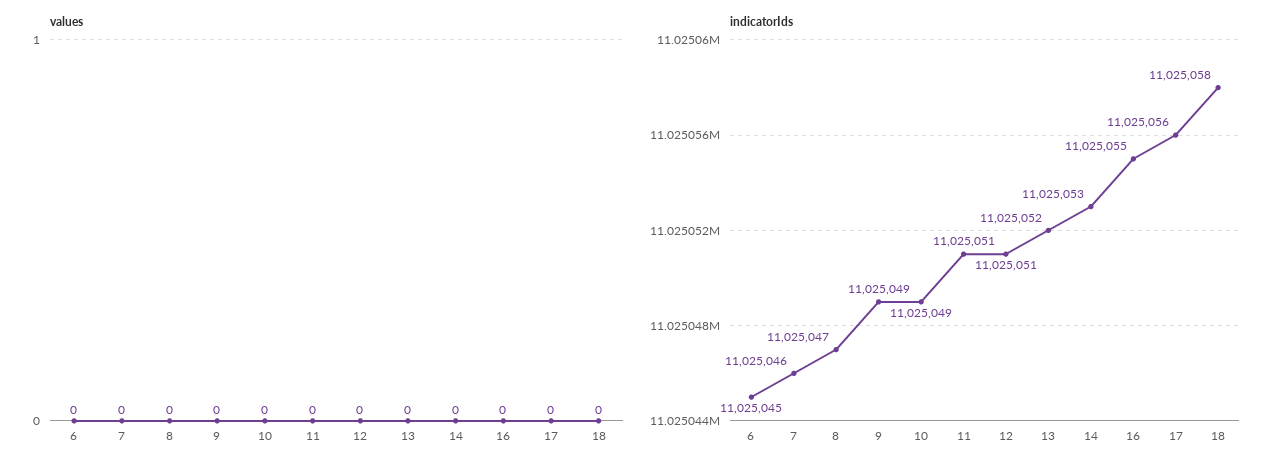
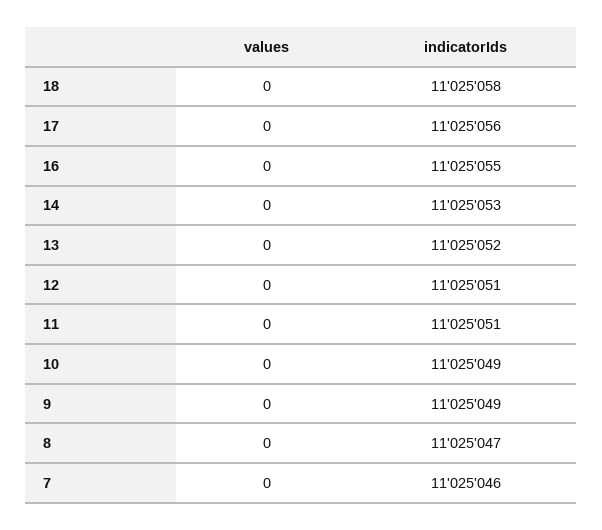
values, 6: 0 -> none
indicatorIds, 6: 11025045 -> none

